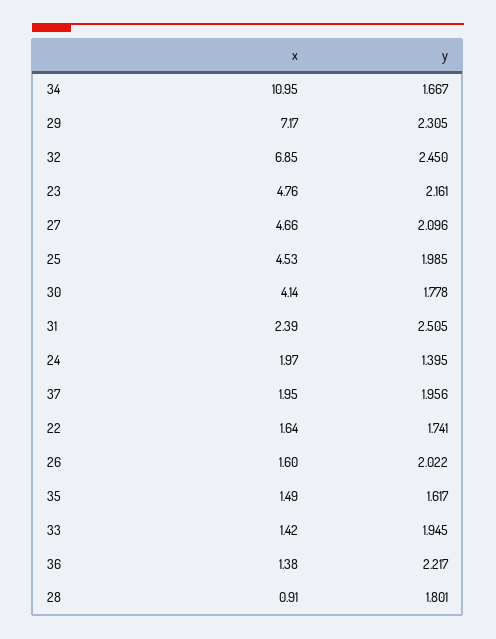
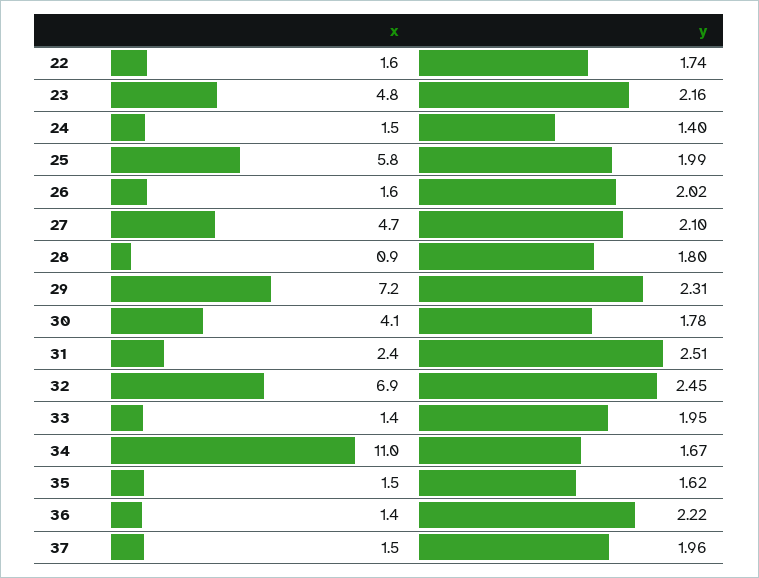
x, 25: 4.53 -> 5.8
x, 24: 1.97 -> 1.5
x, 37: 1.95 -> 1.5

